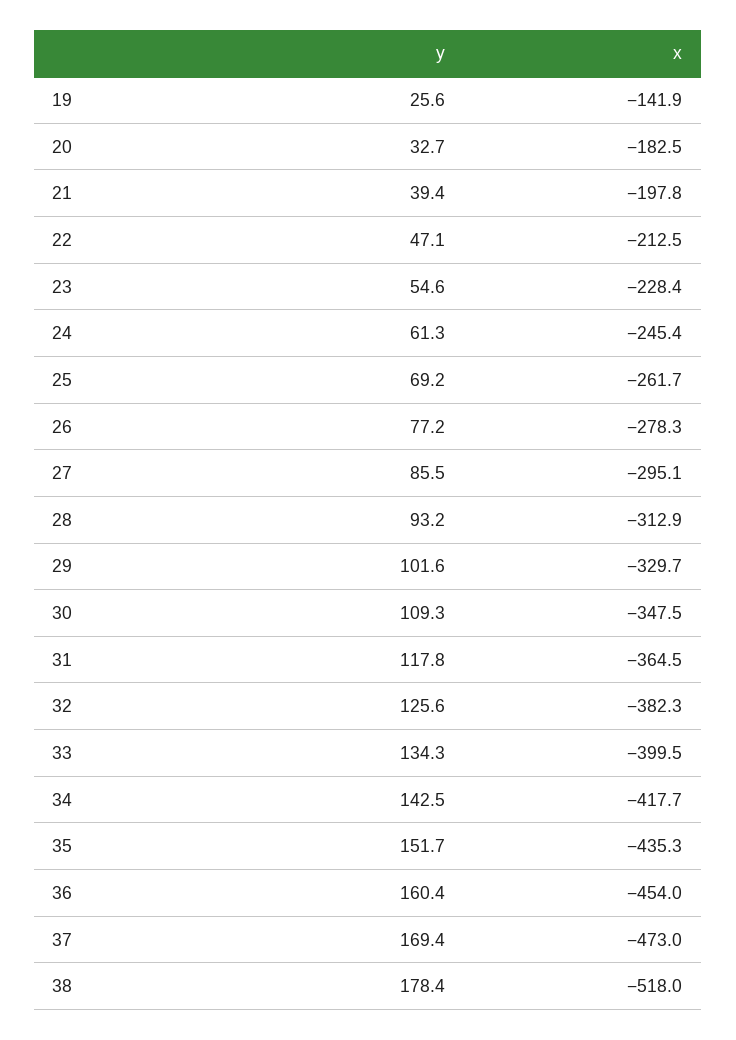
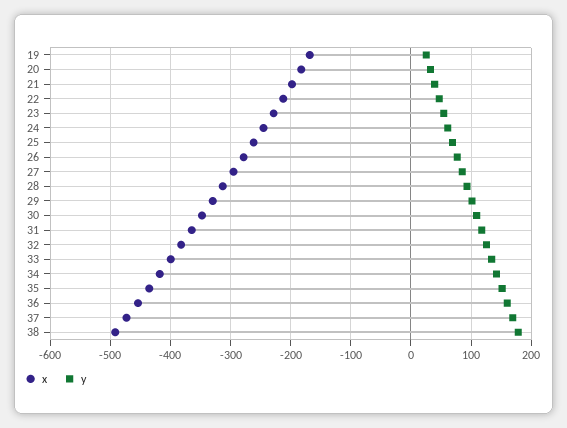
x, 19: -141.9 -> -170
x, 38: -518 -> -490

